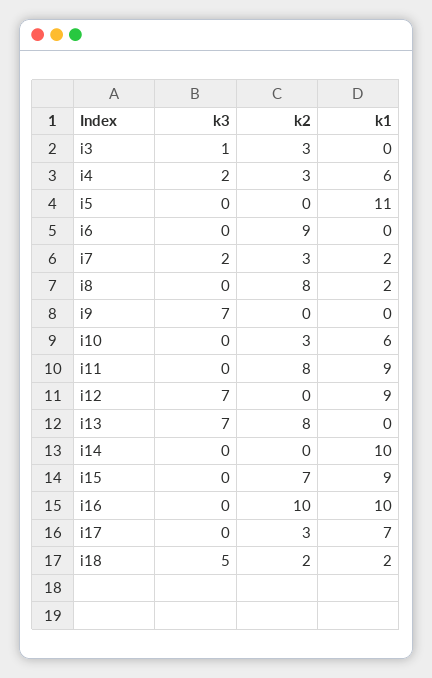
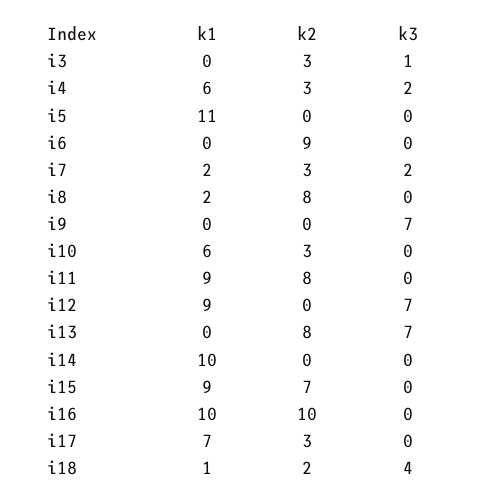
k3, i18: 5 -> 4
k1, i18: 2 -> 1

